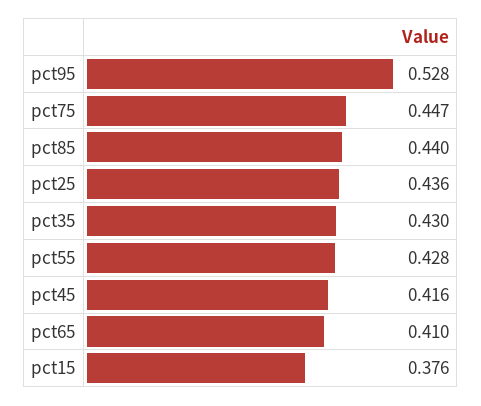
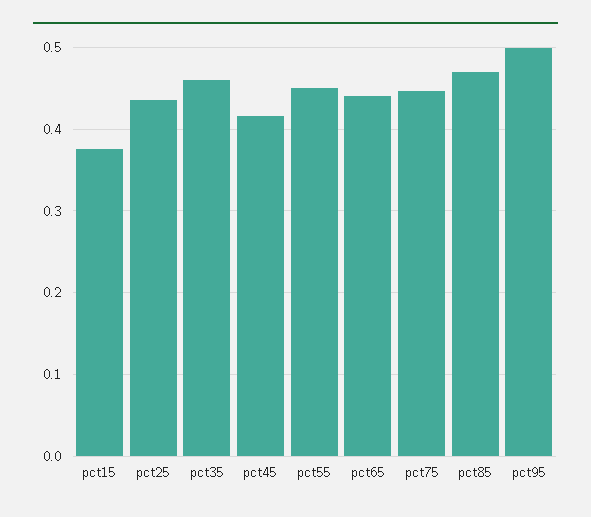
pct95: 0.528 -> 0.5
pct85: 0.44 -> 0.47
pct35: 0.43 -> 0.46
pct55: 0.428 -> 0.45
pct65: 0.41 -> 0.44

